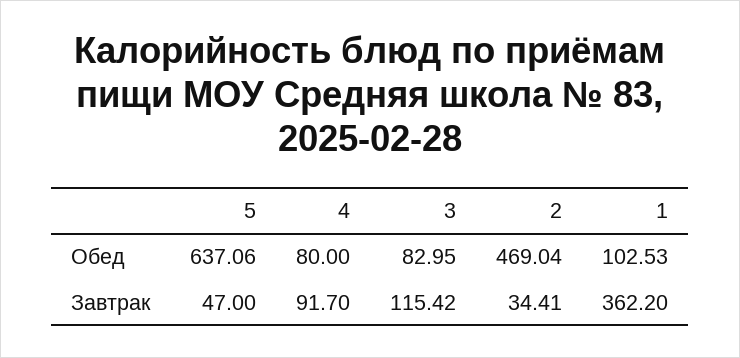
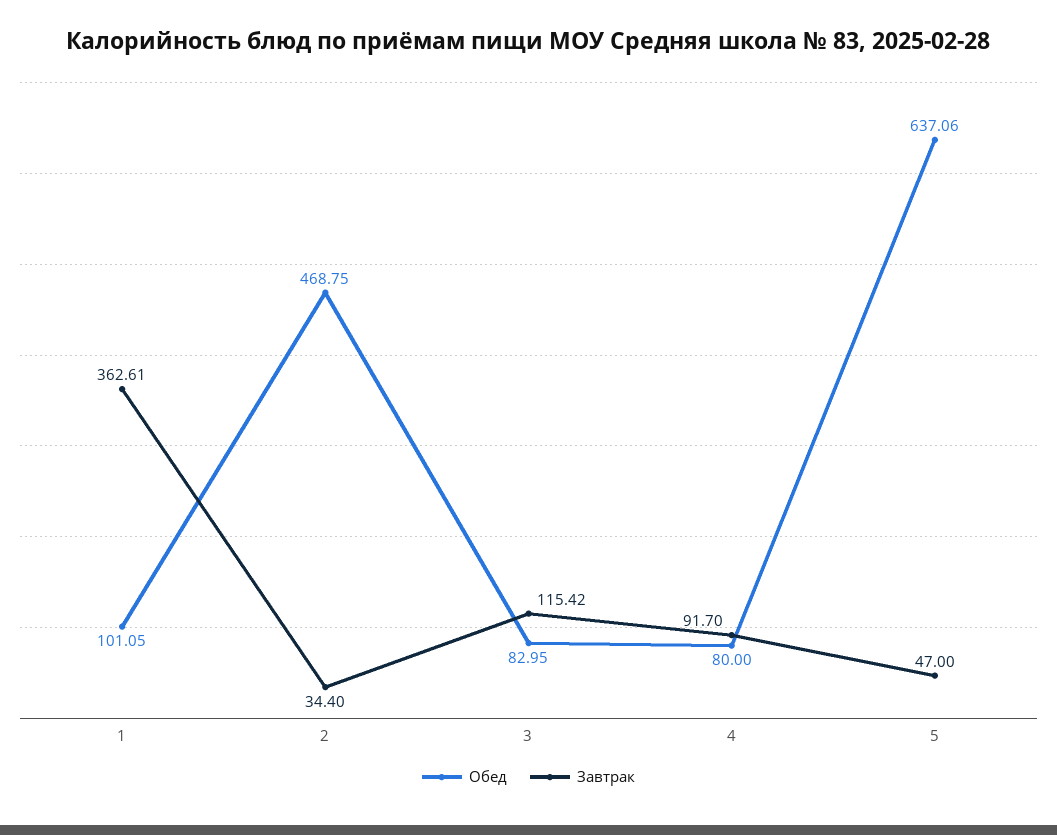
Обед, 2: 469.04 -> 468.75
Обед, 1: 102.53 -> 101.05
Завтрак, 2: 34.41 -> 34.4
Завтрак, 1: 362.2 -> 362.61

